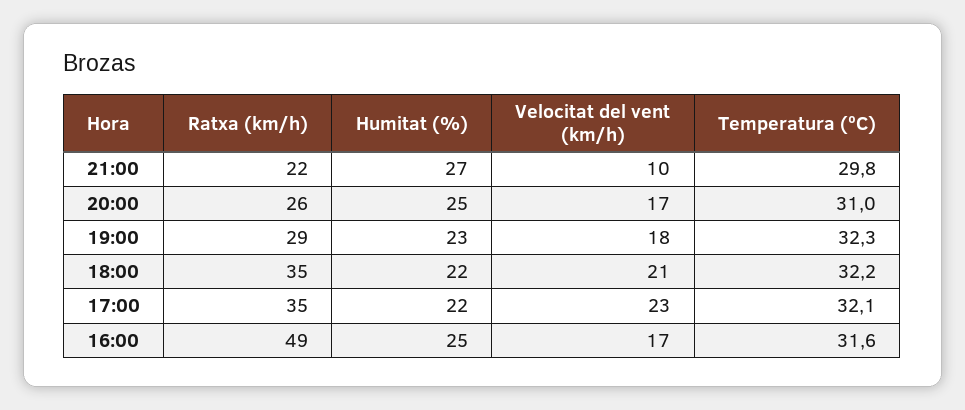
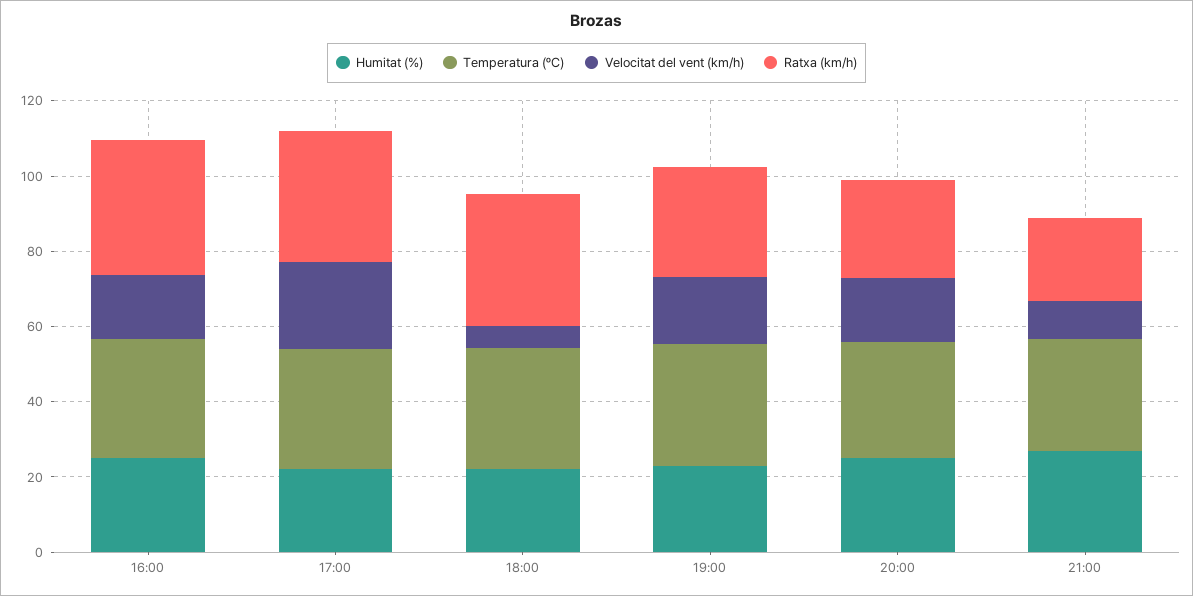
Velocitat del vent (km/h), 18:00: 21 -> 5
Ratxa (km/h), 16:00: 49 -> 35

